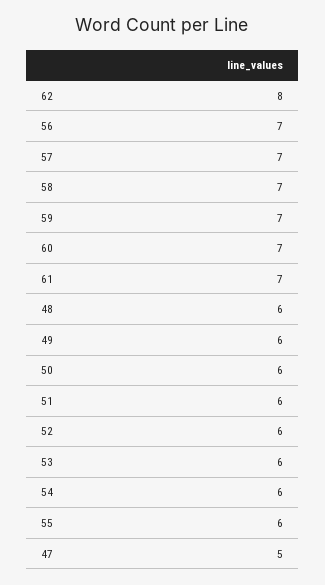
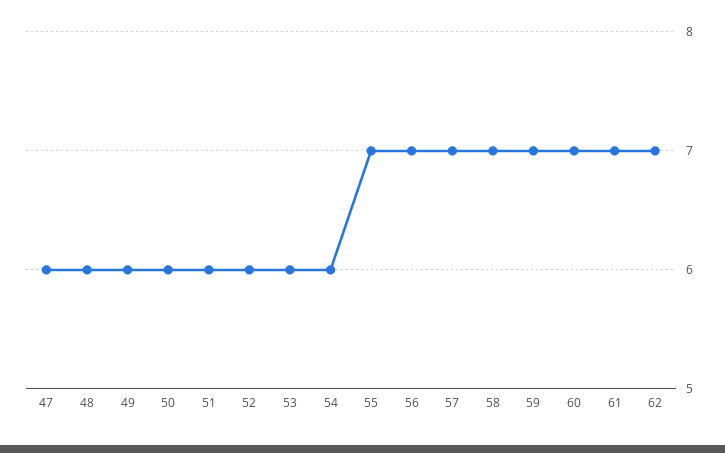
62: 8 -> 7
55: 6 -> 7
47: 5 -> 6

